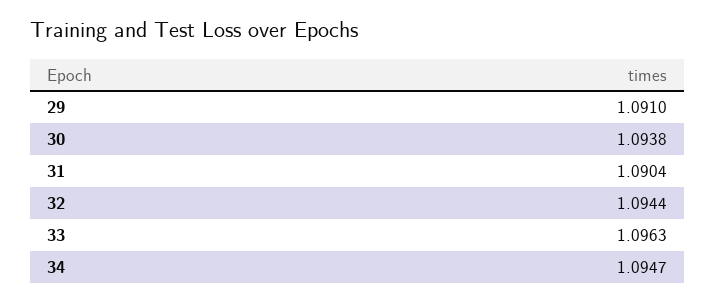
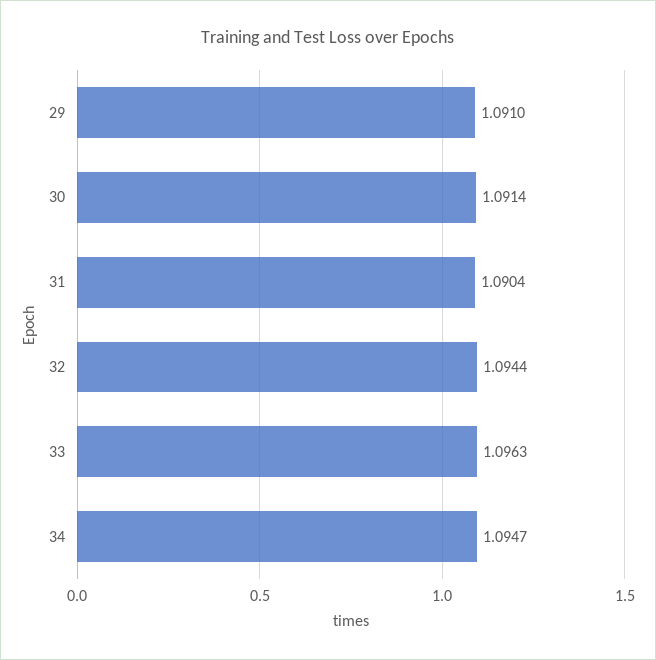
30: 1.0938 -> 1.0914

